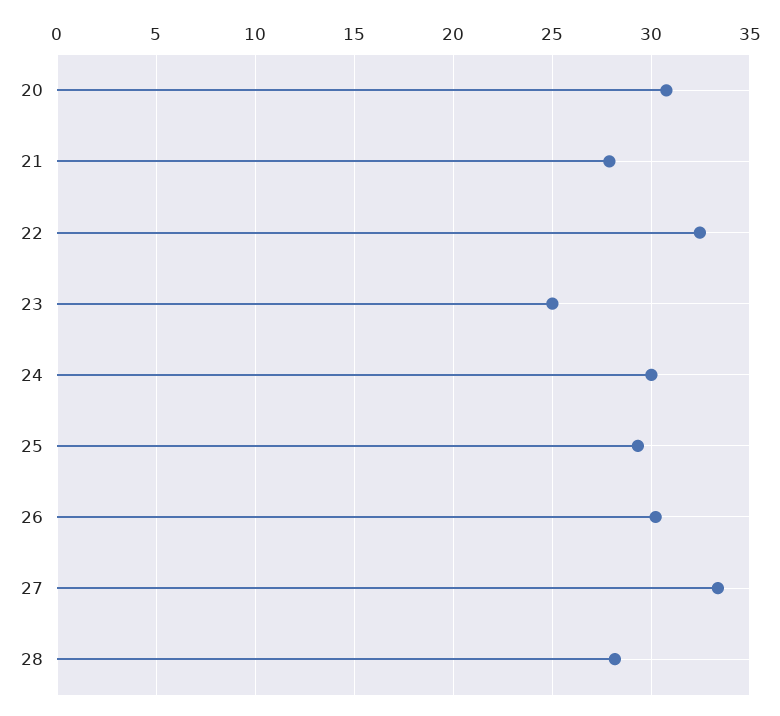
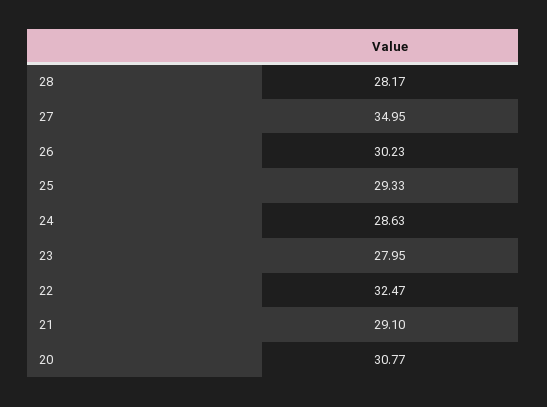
21: 28 -> 29.1
23: 25 -> 27.95
24: 30 -> 28.63
27: 33.5 -> 34.95

